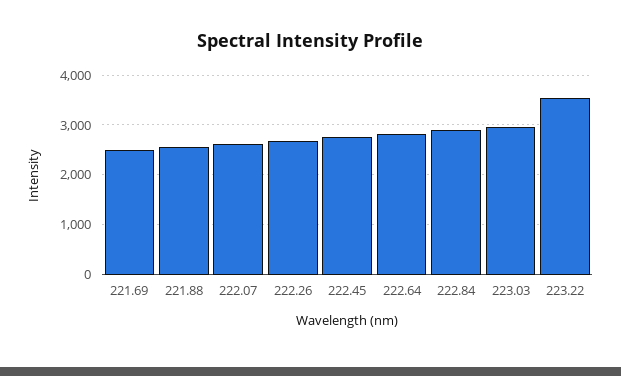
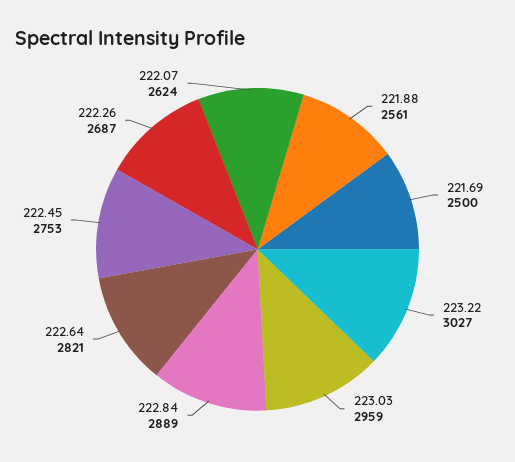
223.22: 3600 -> 3027

